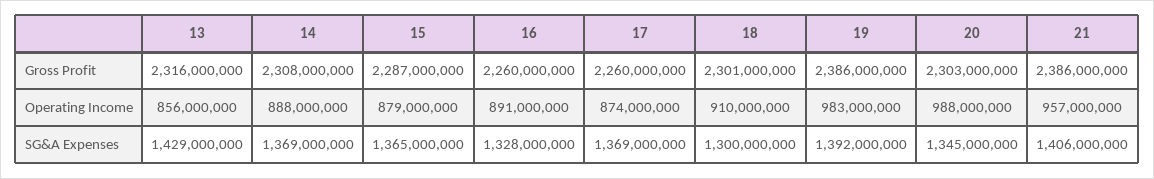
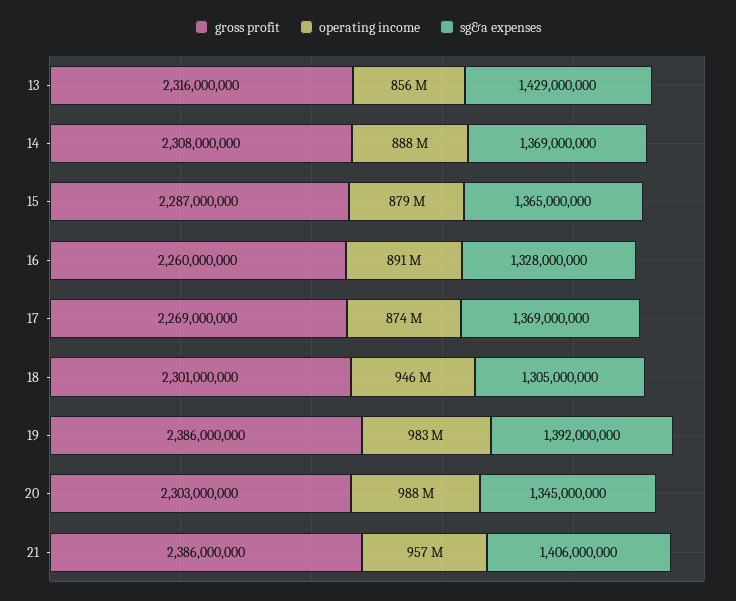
Gross Profit, 17: 2260000000 -> 2269000000
Operating Income, 18: 910000000 -> 946000000
SG&A Expenses, 18: 1300000000 -> 1305000000

